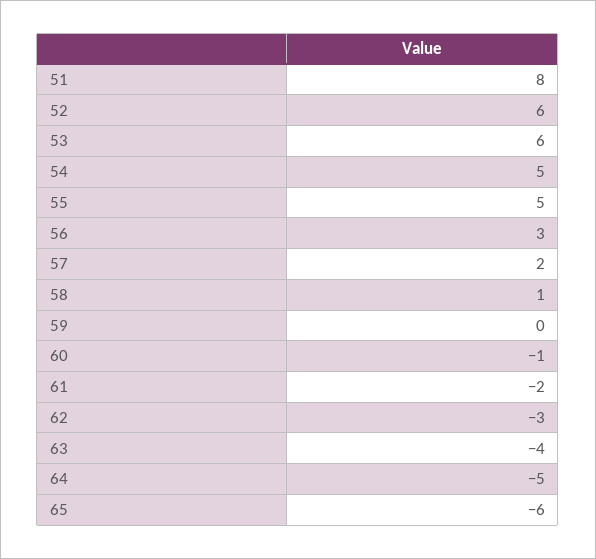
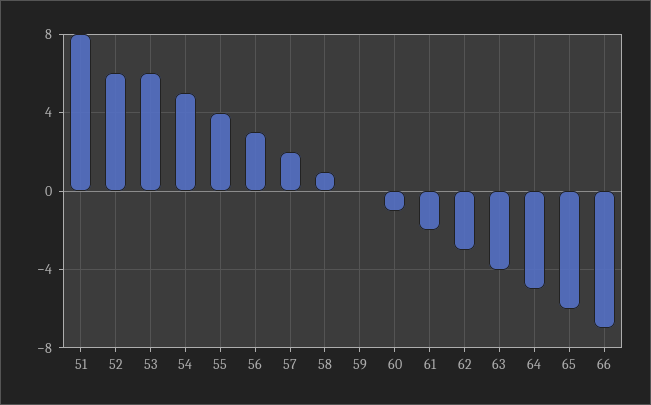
55: 5 -> 4
66: none -> -7

